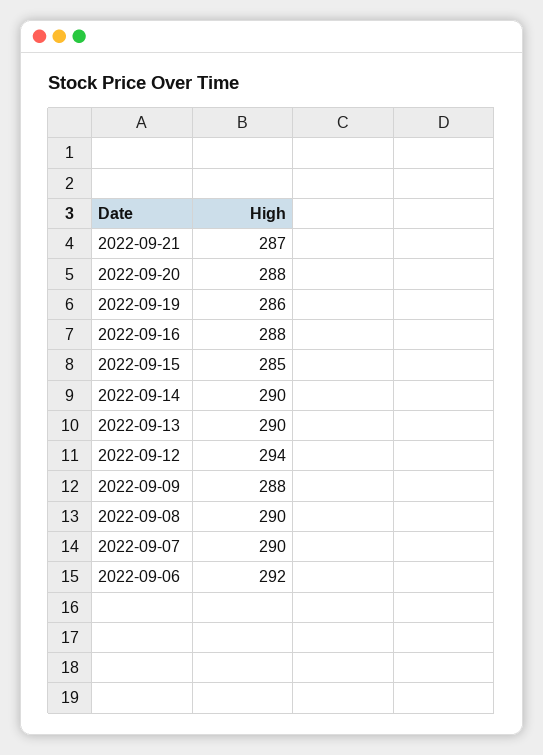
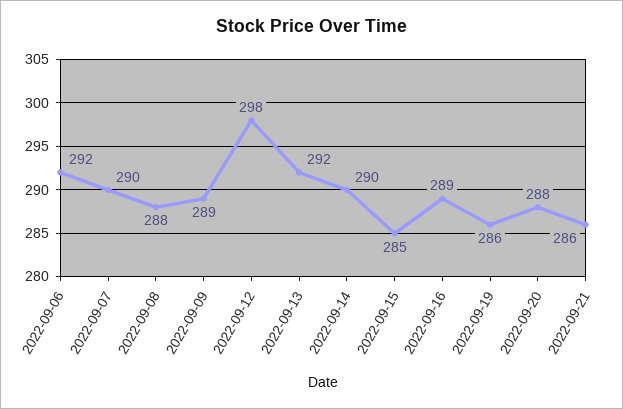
2022-09-21: 287 -> 286
2022-09-16: 288 -> 289
2022-09-13: 290 -> 292
2022-09-12: 294 -> 298
2022-09-09: 288 -> 289
2022-09-08: 290 -> 288

